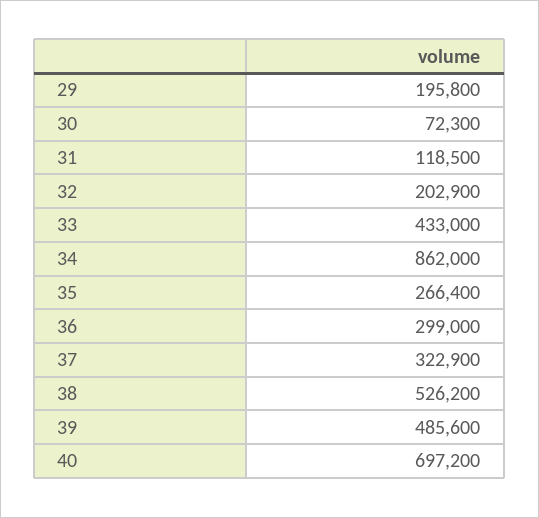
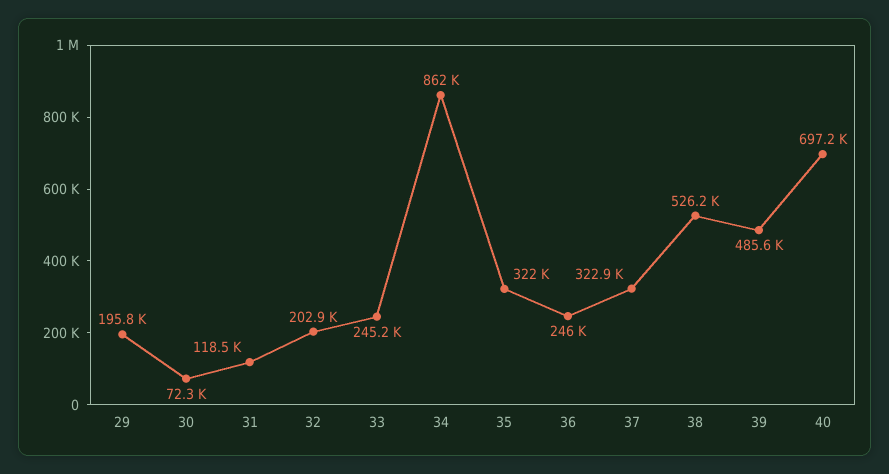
33: 433000 -> 245200
35: 266400 -> 322000
36: 299000 -> 246000

